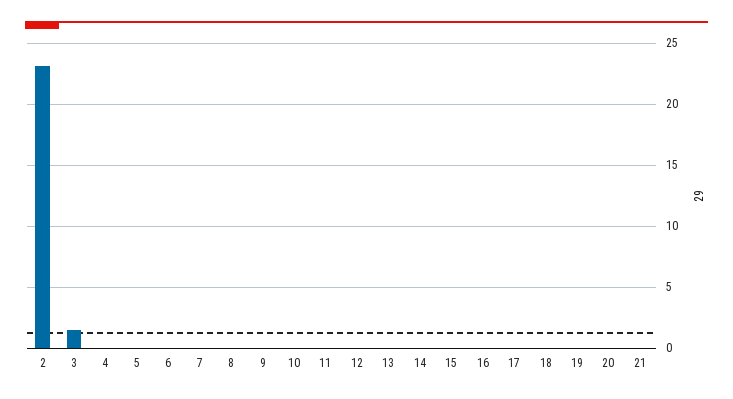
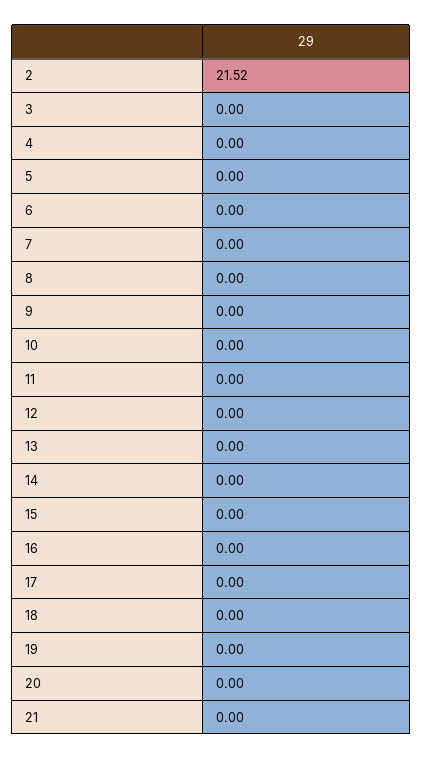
2: 23 -> 21.52
3: 1.5 -> 0

